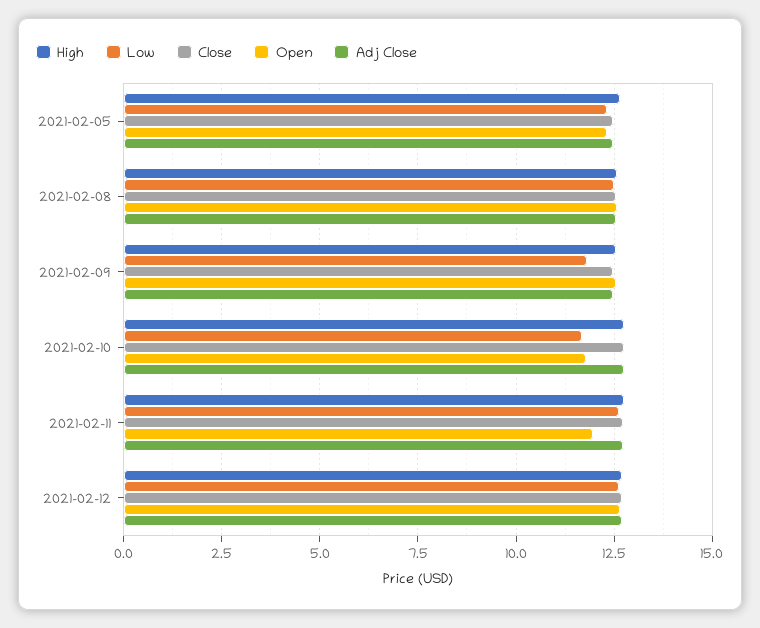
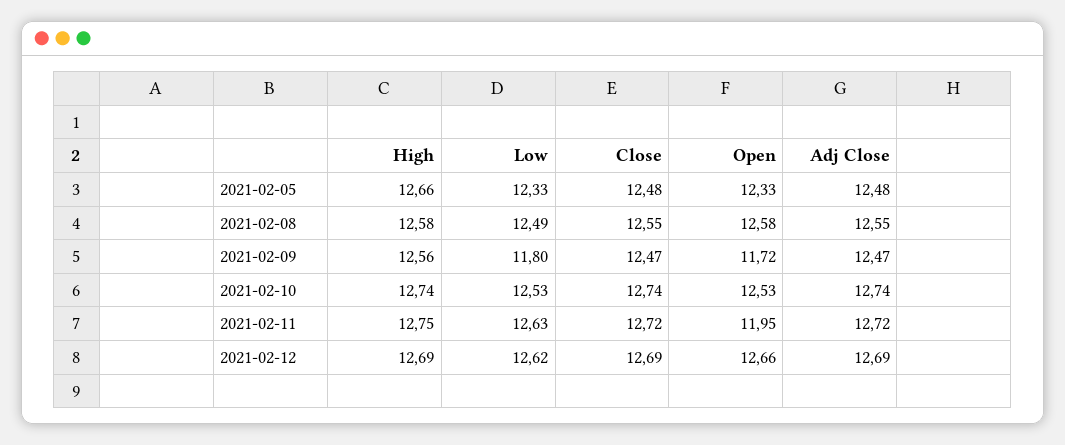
Open, 2021-02-09: 12.5 -> 11.72
Low, 2021-02-10: 11.75 -> 12.53
Open, 2021-02-10: 11.75 -> 12.53

